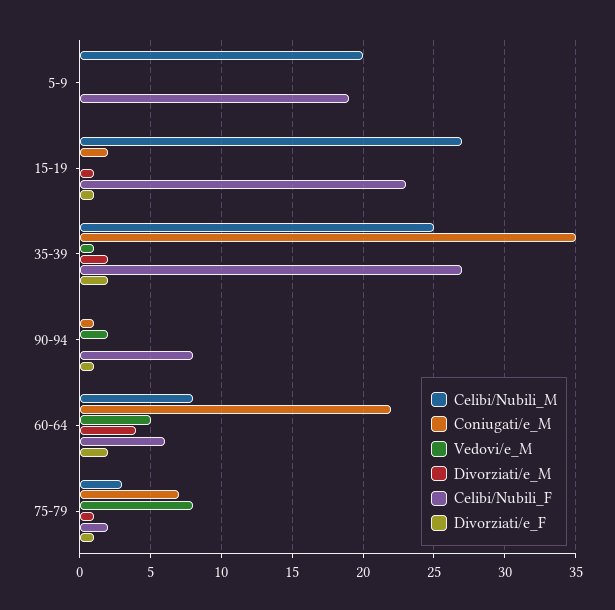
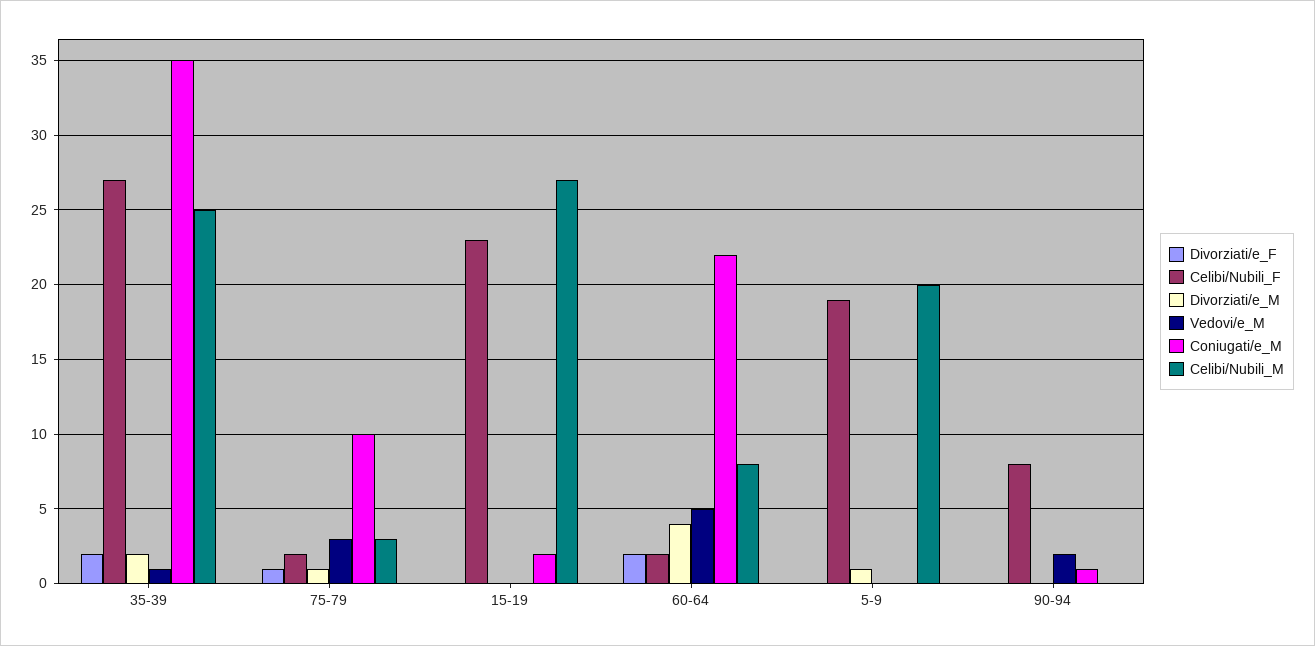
Divorziati/e_M, 5-9: 0 -> 1
Divorziati/e_M, 15-19: 1 -> 0
Divorziati/e_F, 15-19: 1 -> 0
Divorziati/e_F, 90-94: 1 -> 0
Celibi/Nubili_F, 60-64: 6 -> 2
Coniugati/e_M, 75-79: 7 -> 10
Vedovi/e_M, 75-79: 8 -> 3

